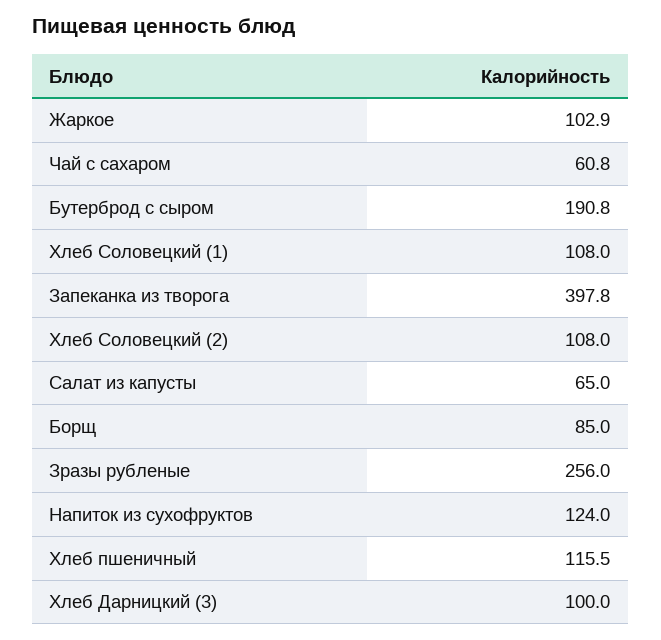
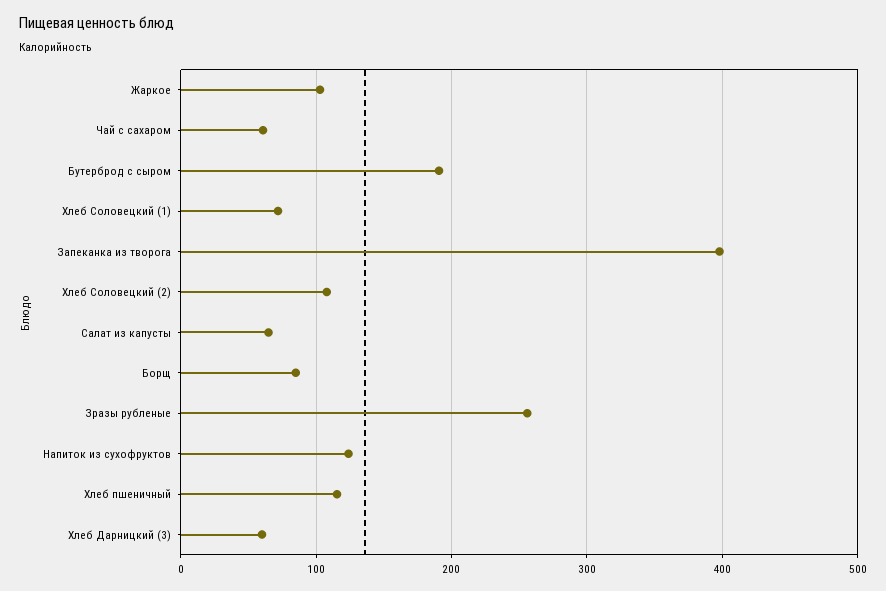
Хлеб Соловецкий (1): 108 -> 70
Хлеб Дарницкий (3): 100 -> 60

